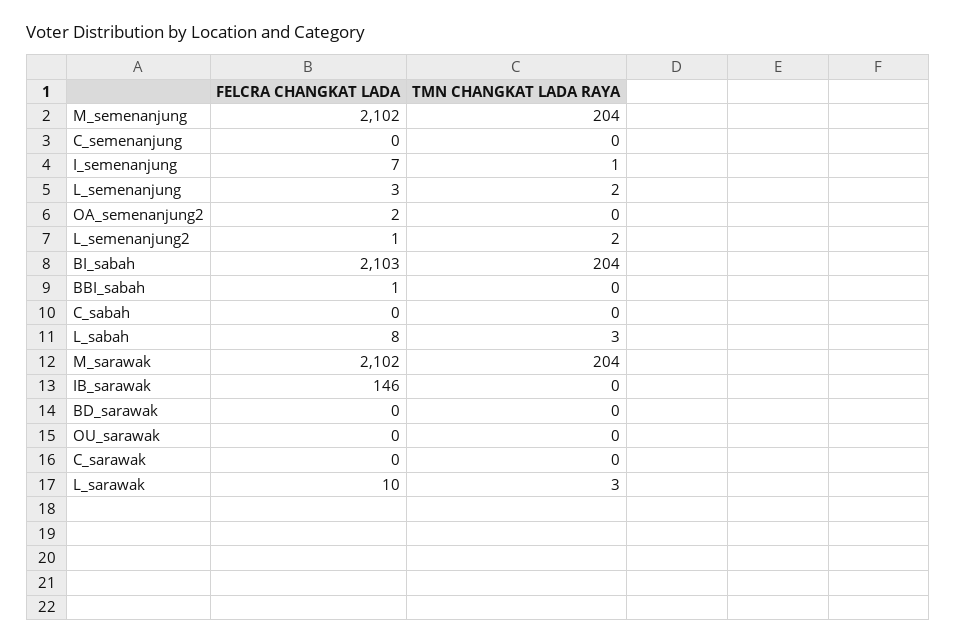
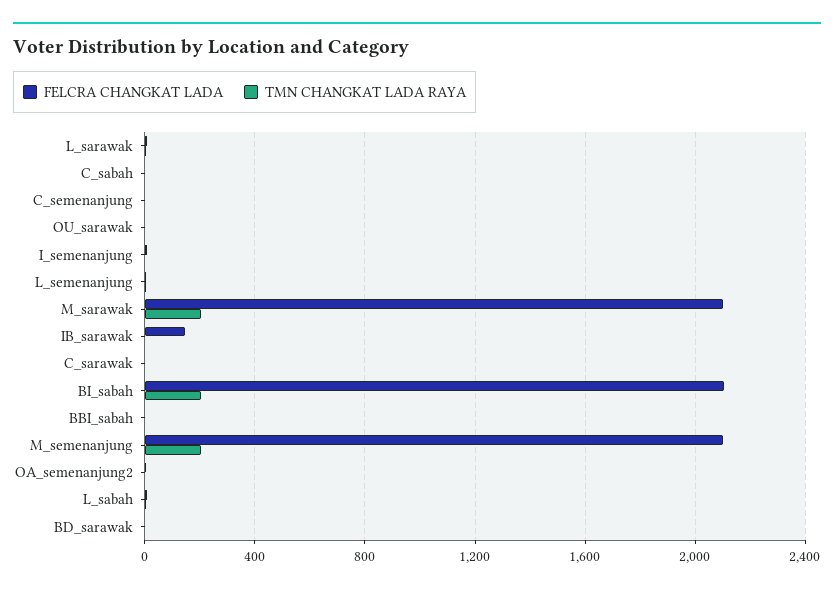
FELCRA CHANGKAT LADA, L_semenanjung2: 1 -> none
TMN CHANGKAT LADA RAYA, L_semenanjung2: 2 -> none

